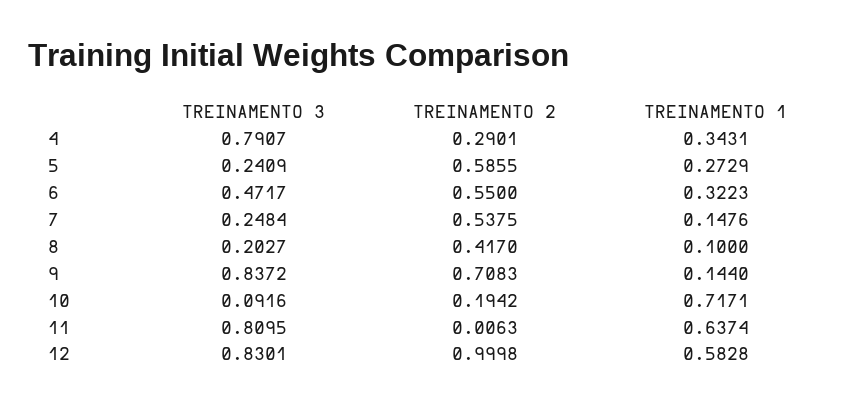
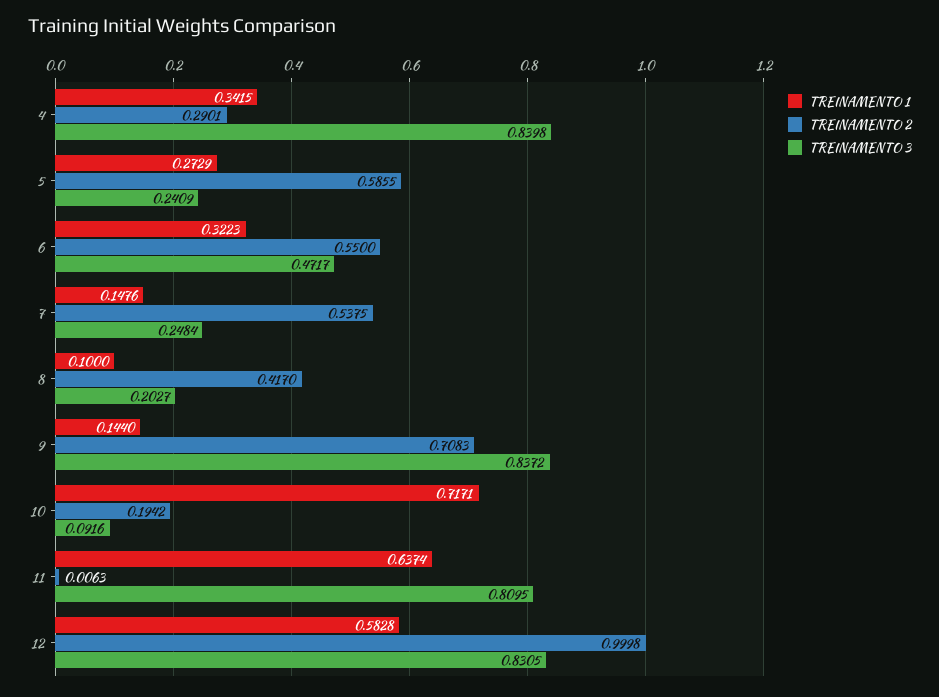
TREINAMENTO 3, 4: 0.7907 -> 0.8398
TREINAMENTO 1, 4: 0.3431 -> 0.3415
TREINAMENTO 3, 12: 0.8301 -> 0.8305

